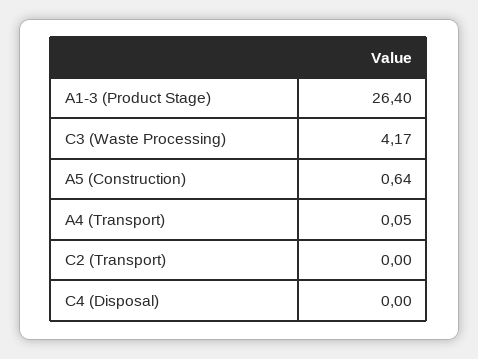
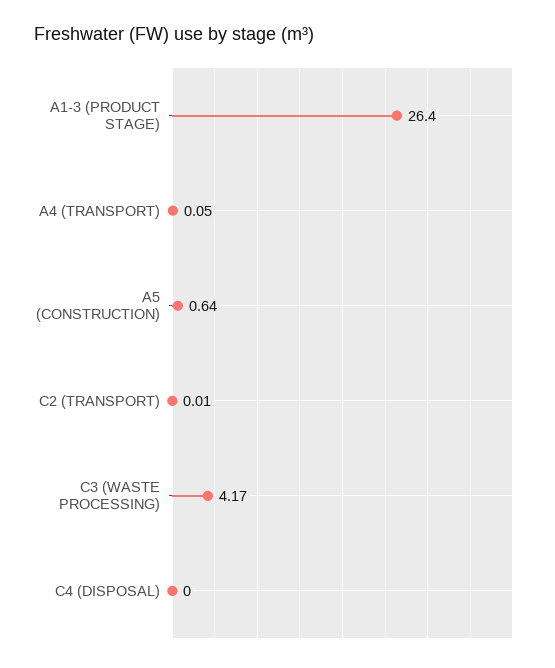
C2 (Transport): 0 -> 0.01

